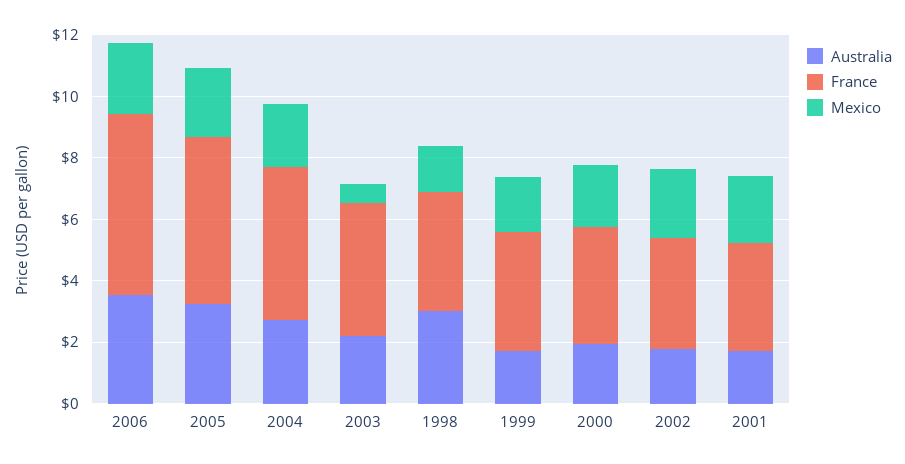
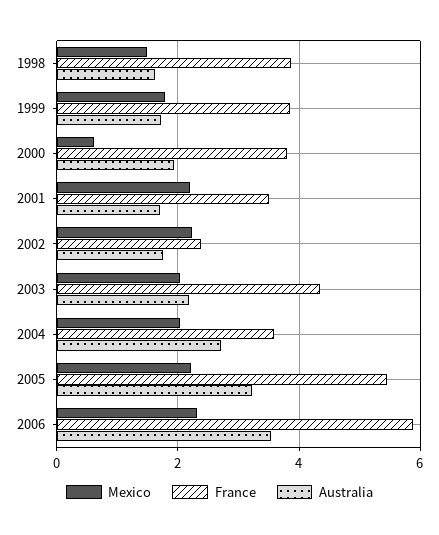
France, 2004: 5 -> 3.6
Mexico, 2003: 0.5 -> 2
Australia, 1998: 3 -> 1.6
Mexico, 2000: 2 -> 0.6
France, 2002: 3.5 -> 2.4

